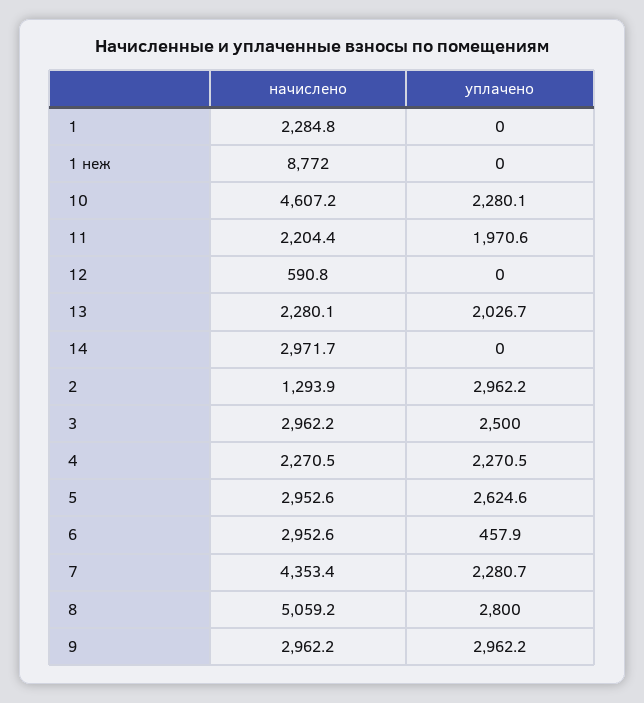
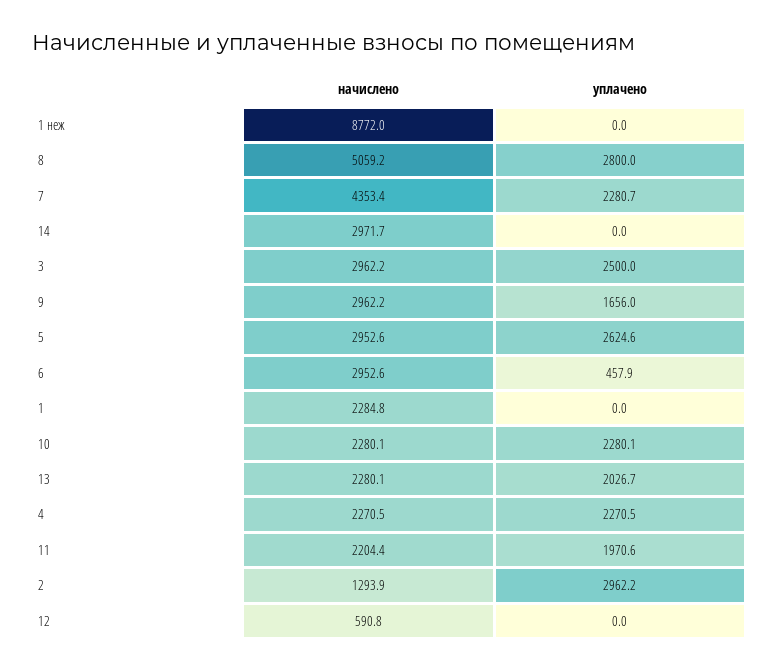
начислено, 10: 4607.2 -> 2280.1
уплачено, 9: 2962.2 -> 1656

